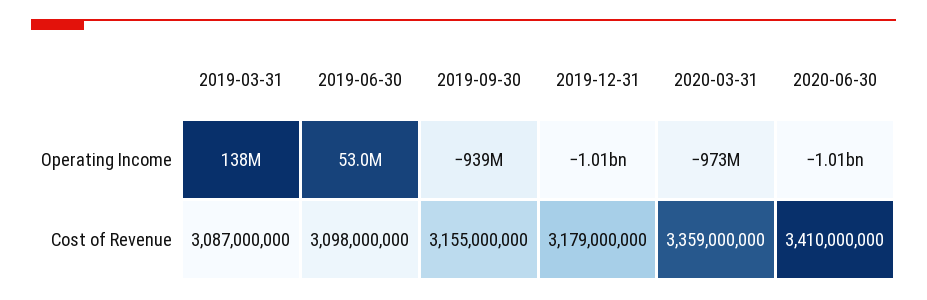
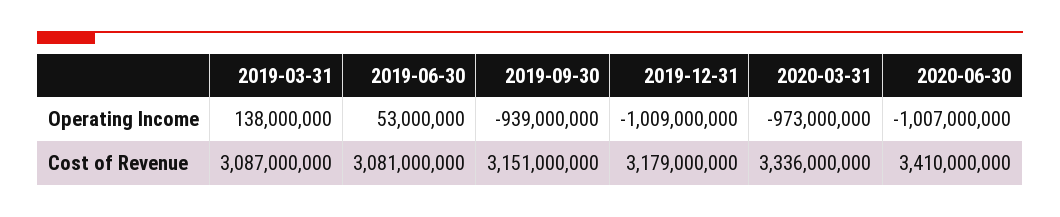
2019-06-30, Cost of Revenue: 3098000000 -> 3081000000
2019-09-30, Cost of Revenue: 3155000000 -> 3151000000
2020-03-31, Cost of Revenue: 3359000000 -> 3336000000

